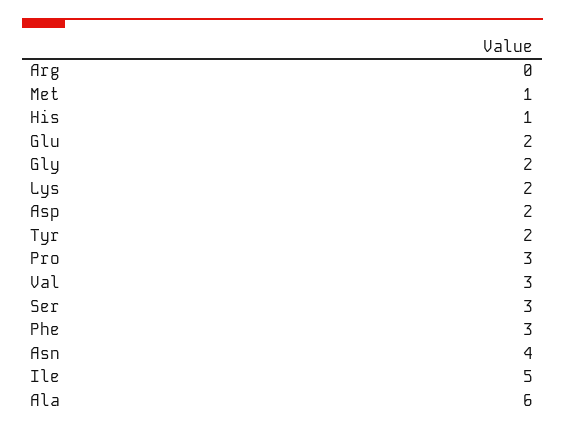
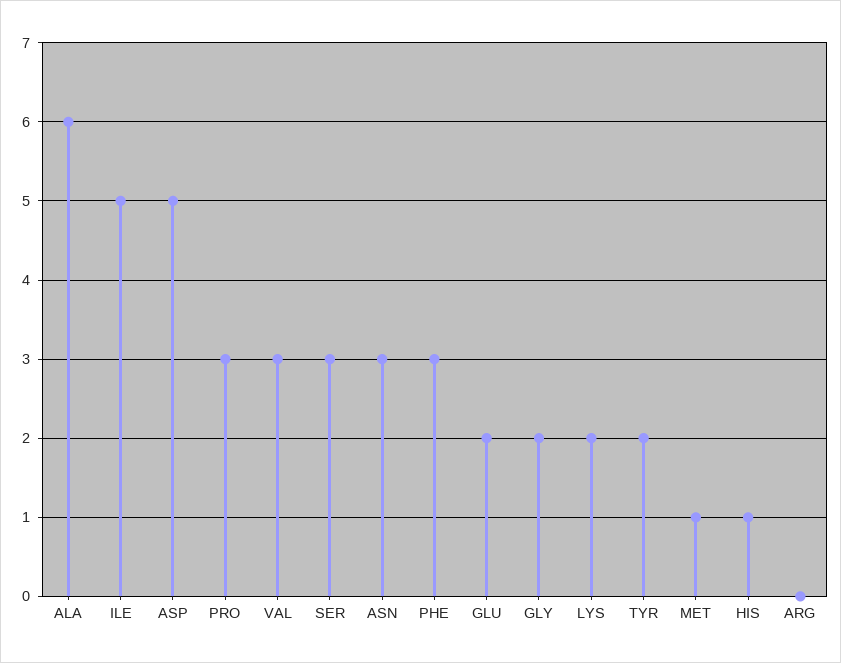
Asp: 2 -> 5
Asn: 4 -> 3

